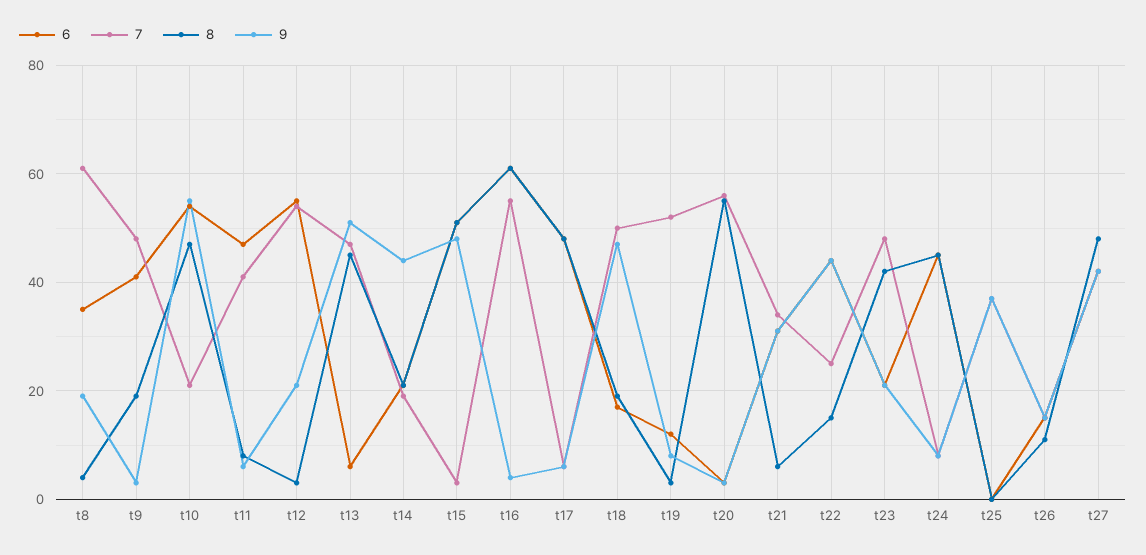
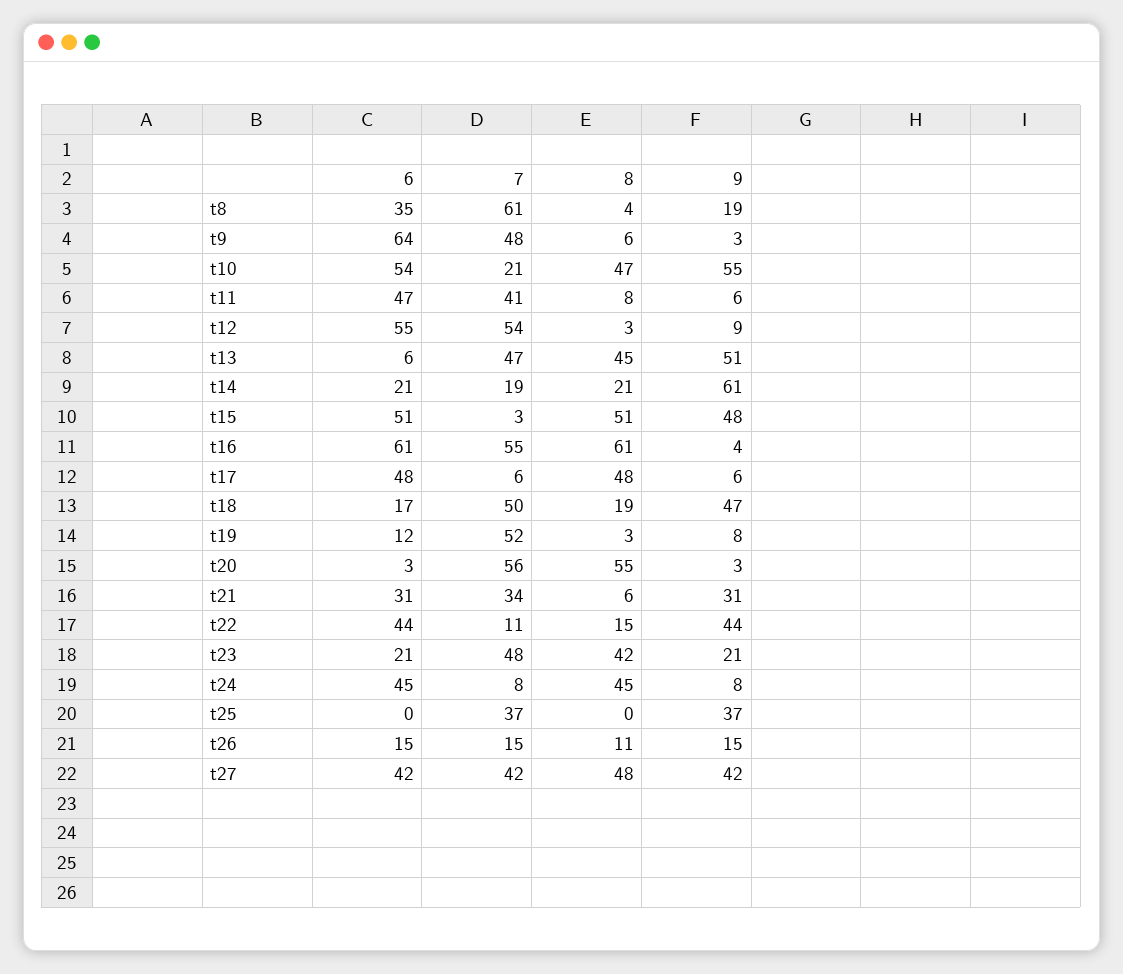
6, t9: 40 -> 64
8, t9: 20 -> 6
9, t12: 20 -> 9
9, t14: 45 -> 61
7, t22: 25 -> 11

